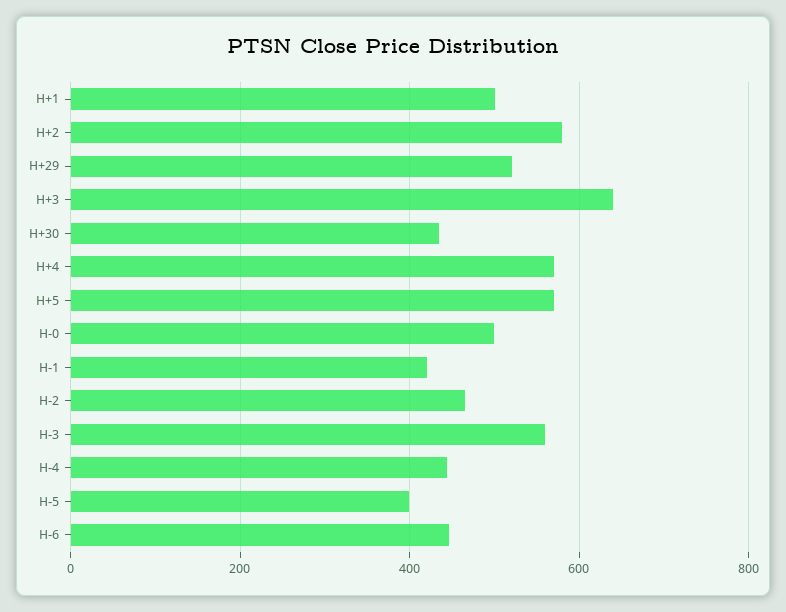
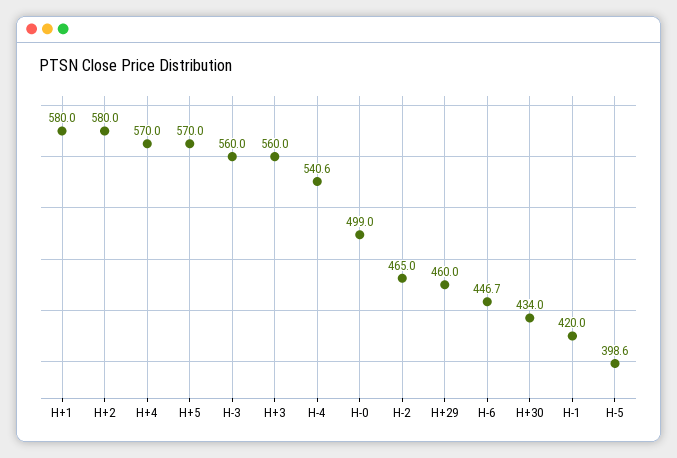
H+1: 500 -> 580
H+29: 520 -> 460
H+3: 640 -> 560
H-4: 440 -> 540.6

